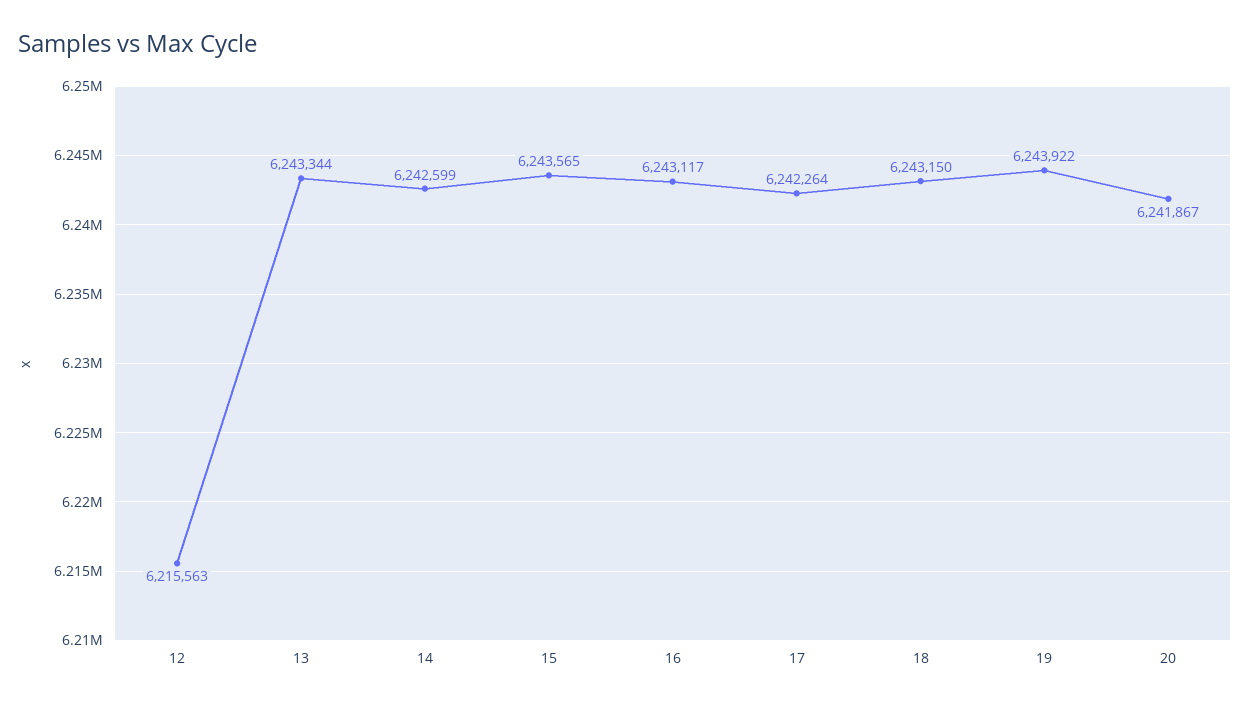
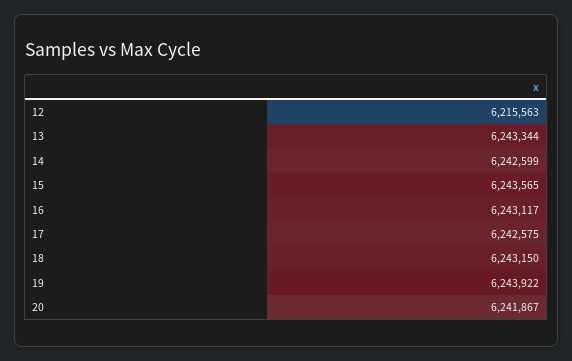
17: 6242264 -> 6242575

